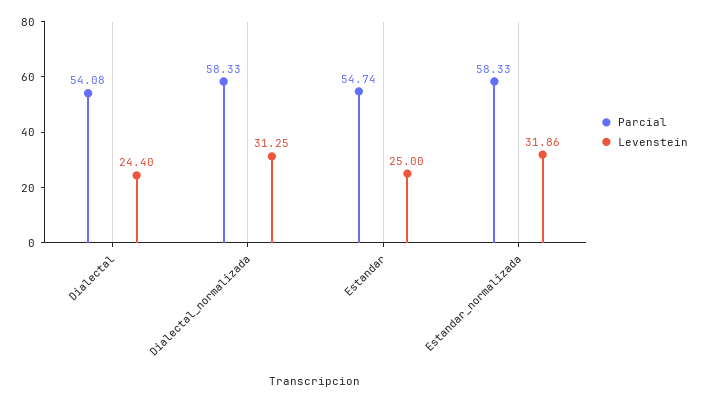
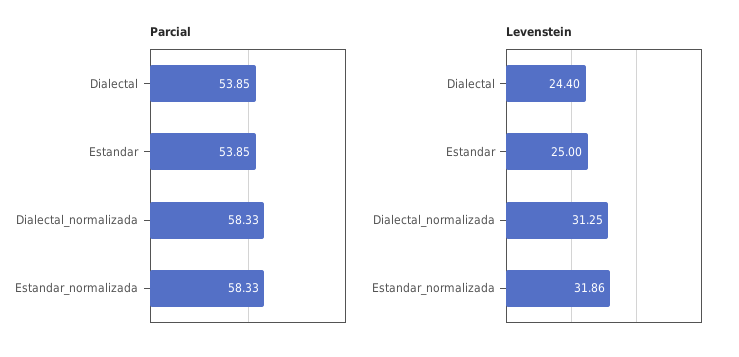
Parcial, Dialectal: 54.08 -> 53.85
Parcial, Estandar: 54.74 -> 53.85

